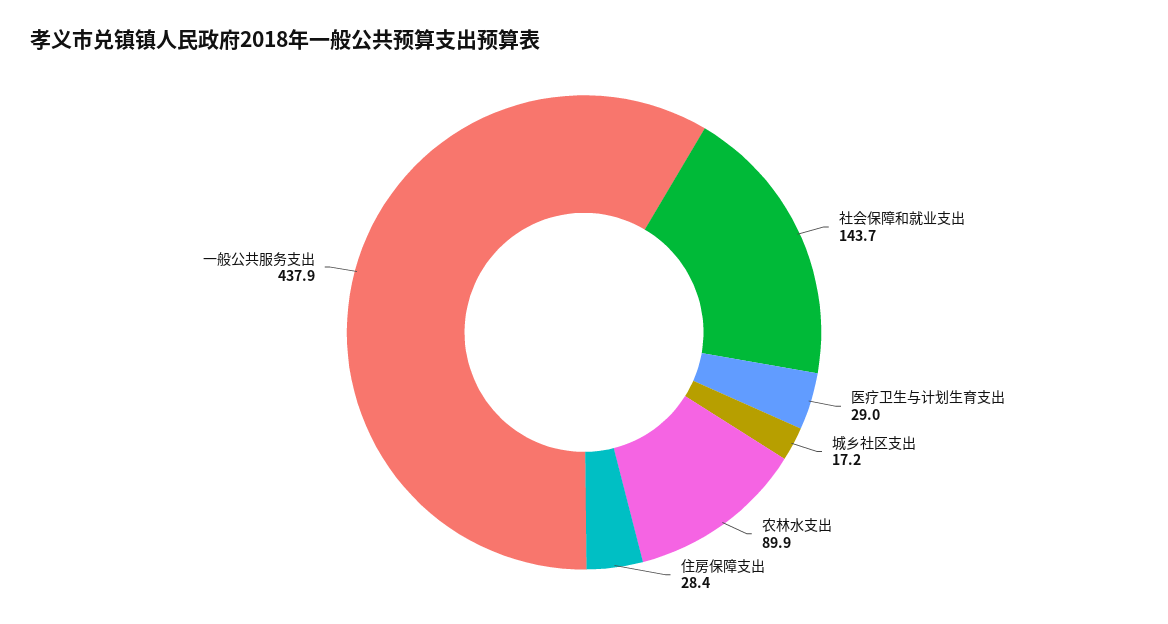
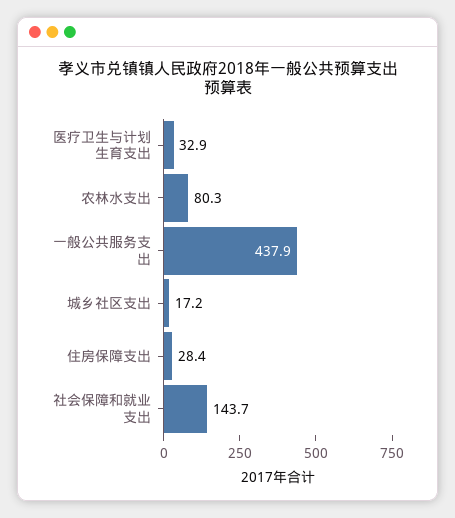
医疗卫生与计划生育支出: 29 -> 32.9
农林水支出: 89.9 -> 80.3

